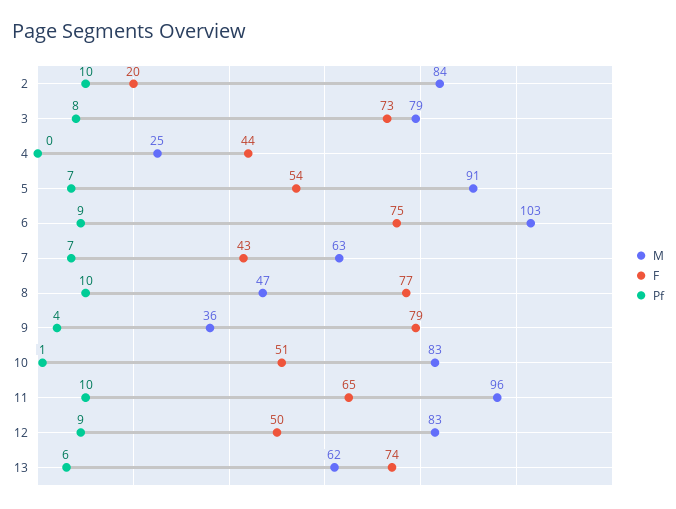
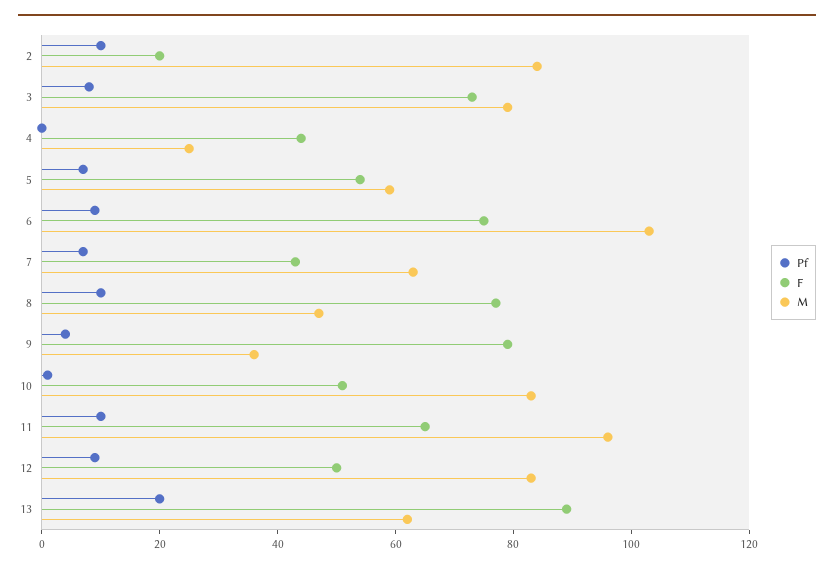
M, 5: 91 -> 60
F, 13: 74 -> 90
Pf, 13: 6 -> 20

